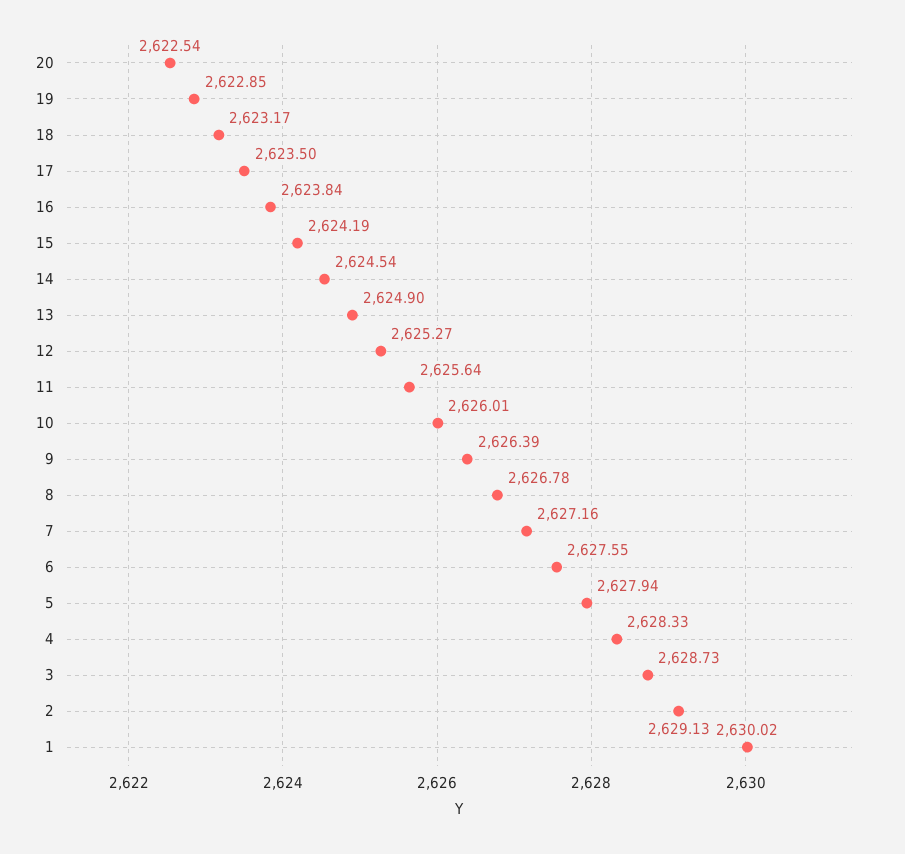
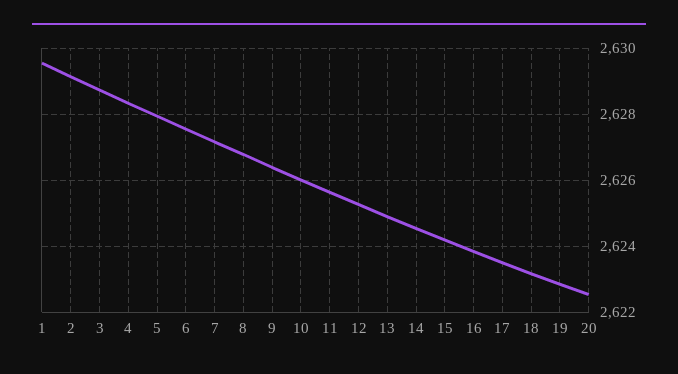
1: 2630.02 -> 2629.6

